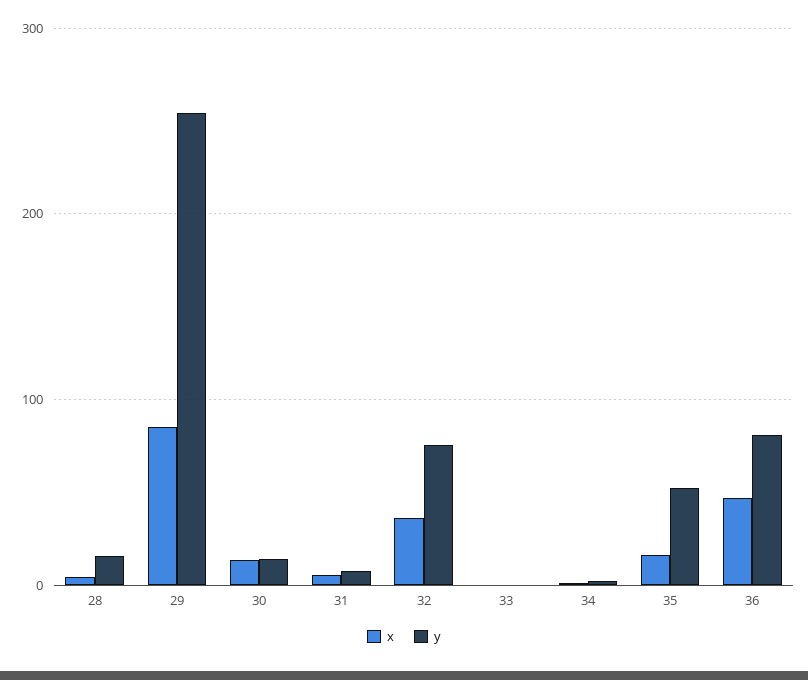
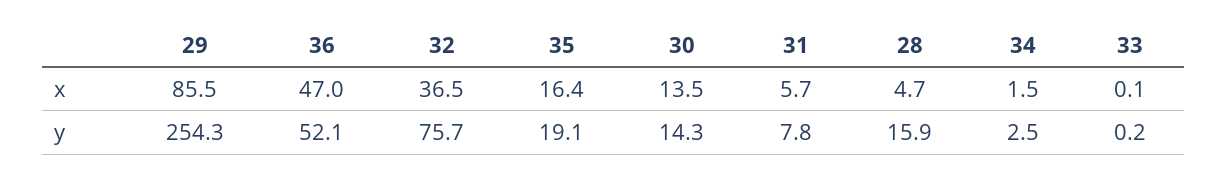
y, 35: 50 -> 19.1
y, 36: 80 -> 52.1

